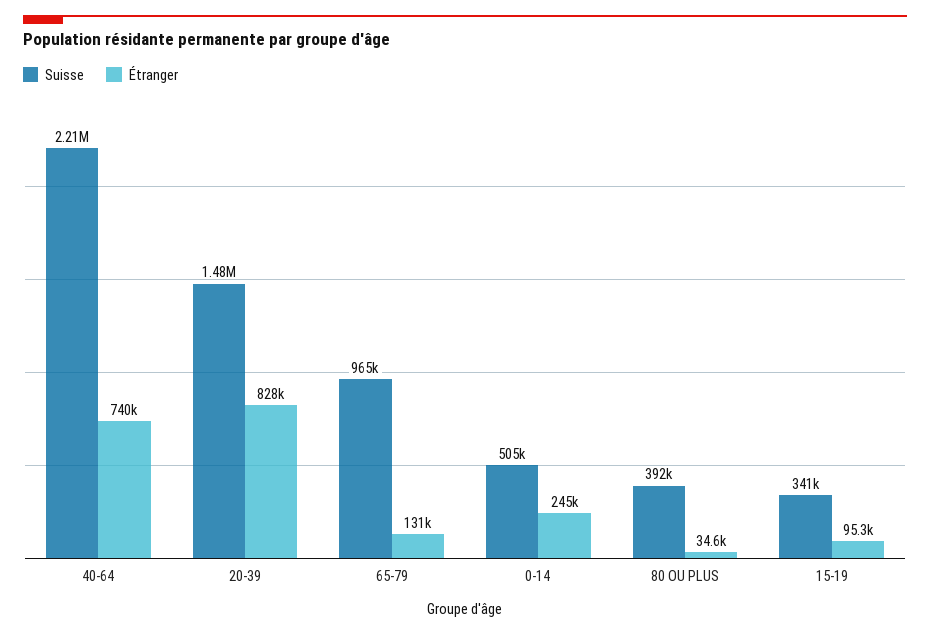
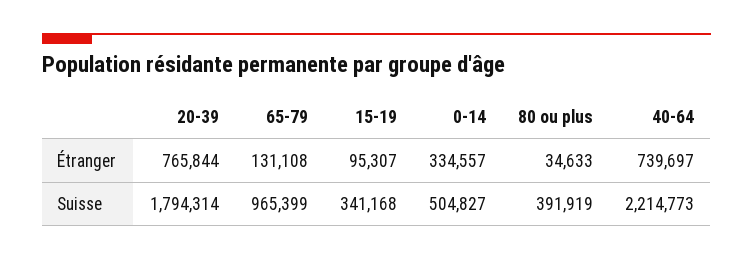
Suisse, 20-39: 1480000 -> 1794314
Étranger, 20-39: 828000 -> 765844
Étranger, 0-14: 245000 -> 334557

